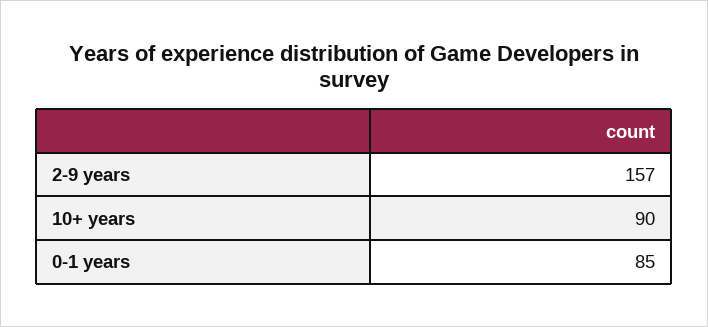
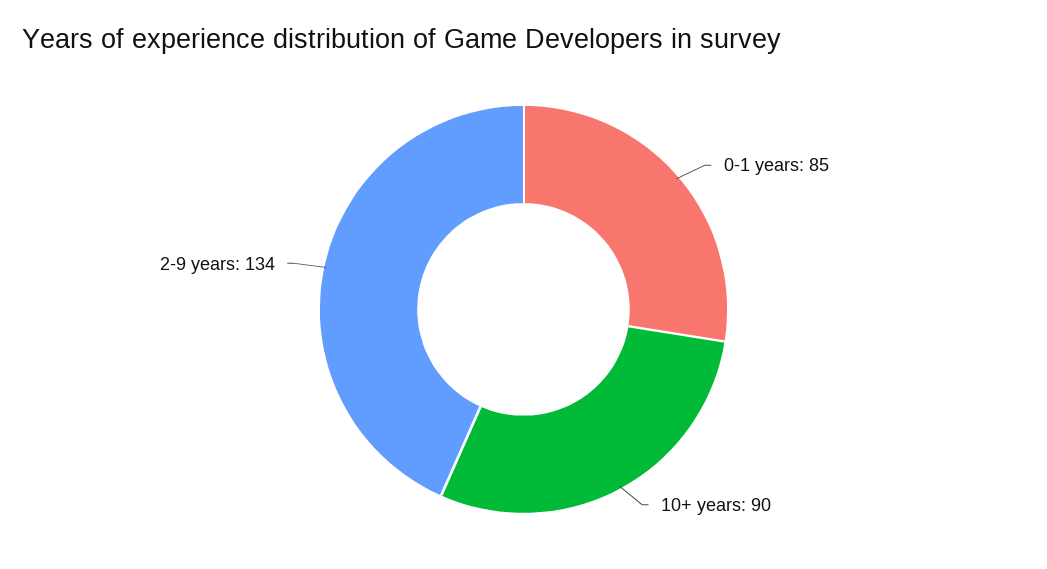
2-9 years: 157 -> 134

